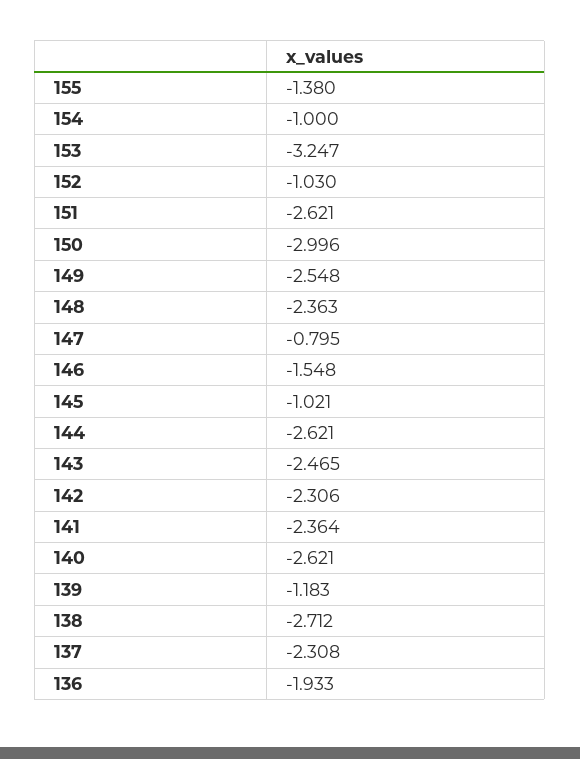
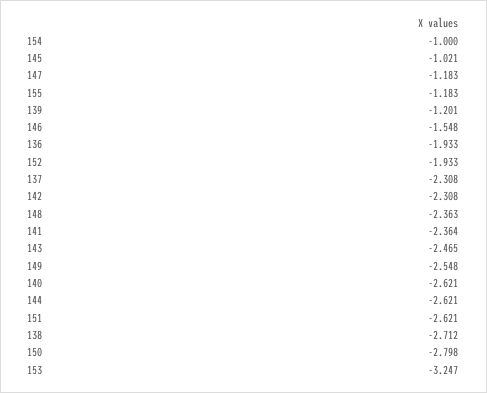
155: -1.38 -> -1.183
152: -1.03 -> -1.933
150: -2.996 -> -2.798
147: -0.795 -> -1.183
142: -2.306 -> -2.308
139: -1.183 -> -1.201

